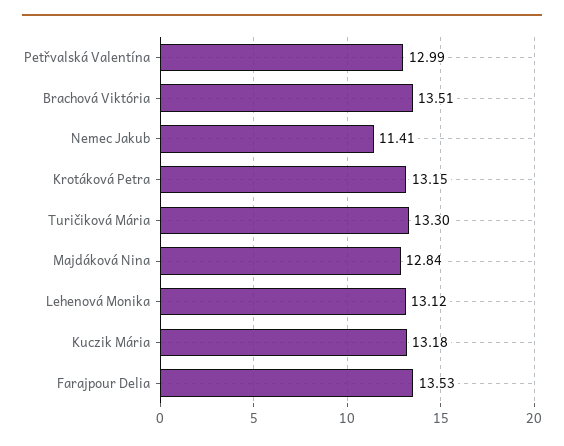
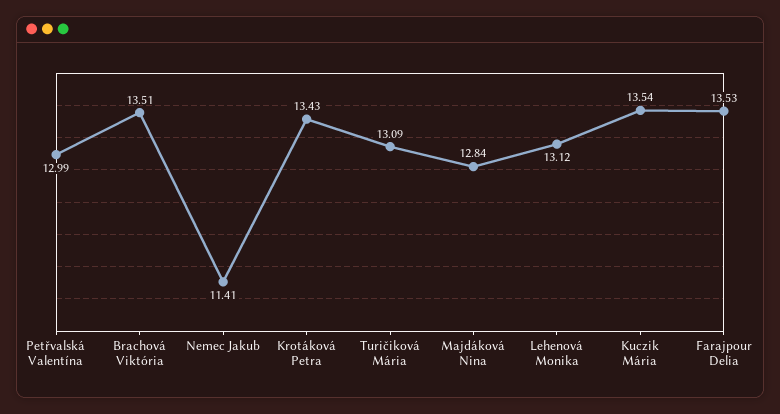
Krotáková Petra: 13.15 -> 13.43
Turičiková Mária: 13.3 -> 13.09
Kuczik Mária: 13.18 -> 13.54

